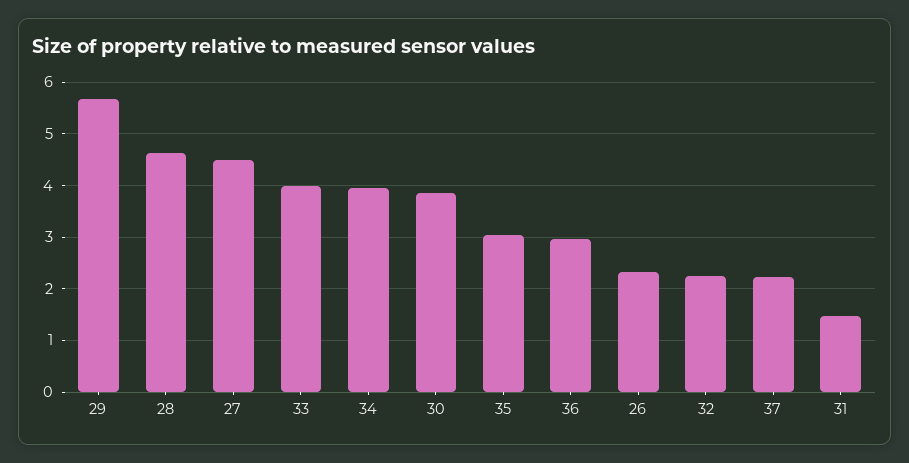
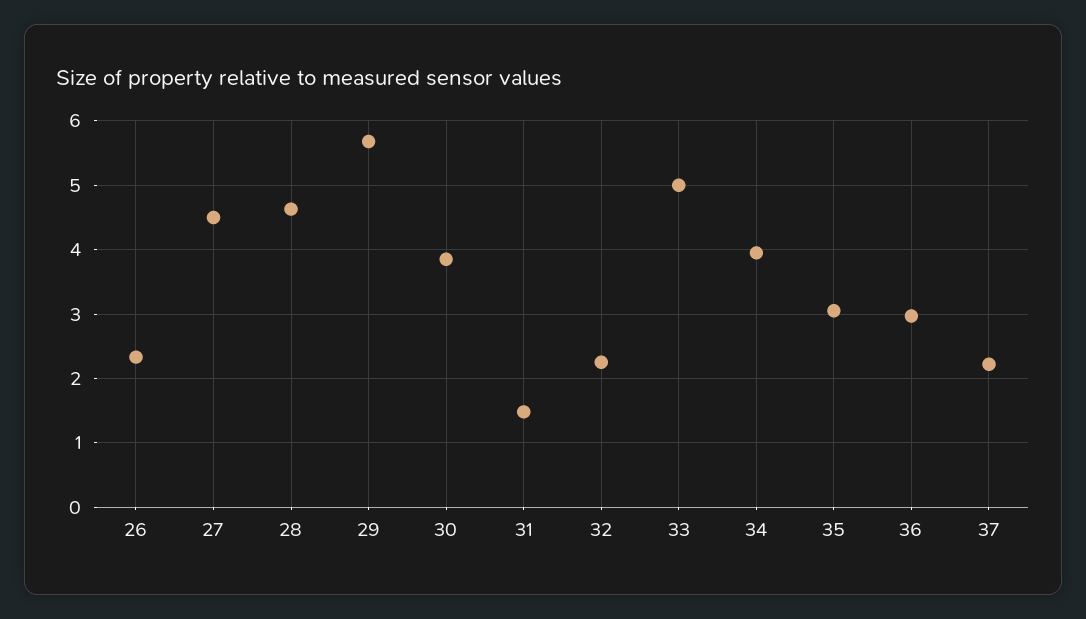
33: 4 -> 5

